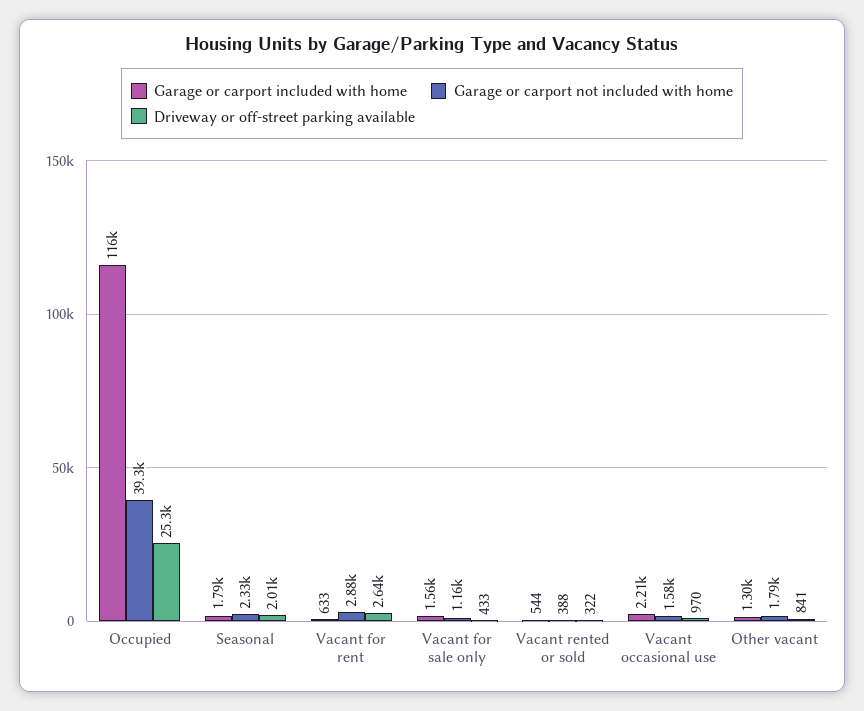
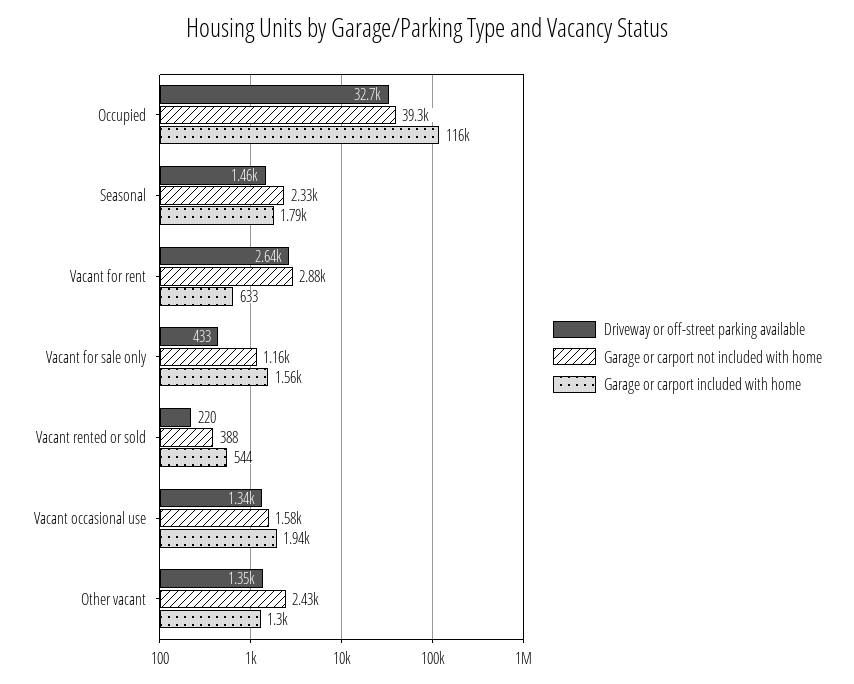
Driveway or off-street parking available, Occupied: 25300 -> 32700
Driveway or off-street parking available, Seasonal: 2010 -> 1460
Driveway or off-street parking available, Vacant rented or sold: 322 -> 220
Garage or carport included with home, Vacant occasional use: 2210 -> 1940
Driveway or off-street parking available, Vacant occasional use: 970 -> 1340
Garage or carport not included with home, Other vacant: 1790 -> 2430
Driveway or off-street parking available, Other vacant: 841 -> 1350

